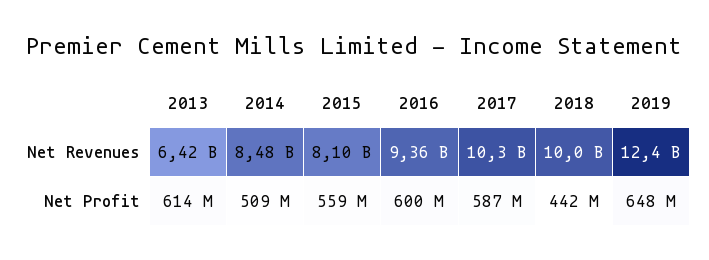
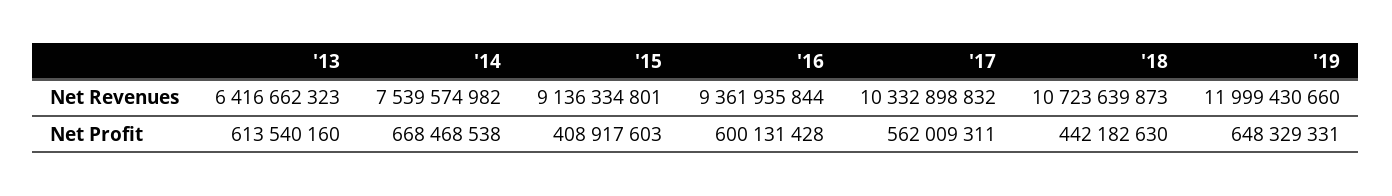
2014, Net Revenues: 8480000000 -> 7539574982
2015, Net Revenues: 8100000000 -> 9136334801
2018, Net Revenues: 10000000000 -> 10723639873
2019, Net Revenues: 12400000000 -> 11999430660
2014, Net Profit: 509000000 -> 668468538
2015, Net Profit: 559000000 -> 408917603
2017, Net Profit: 587000000 -> 562009311

